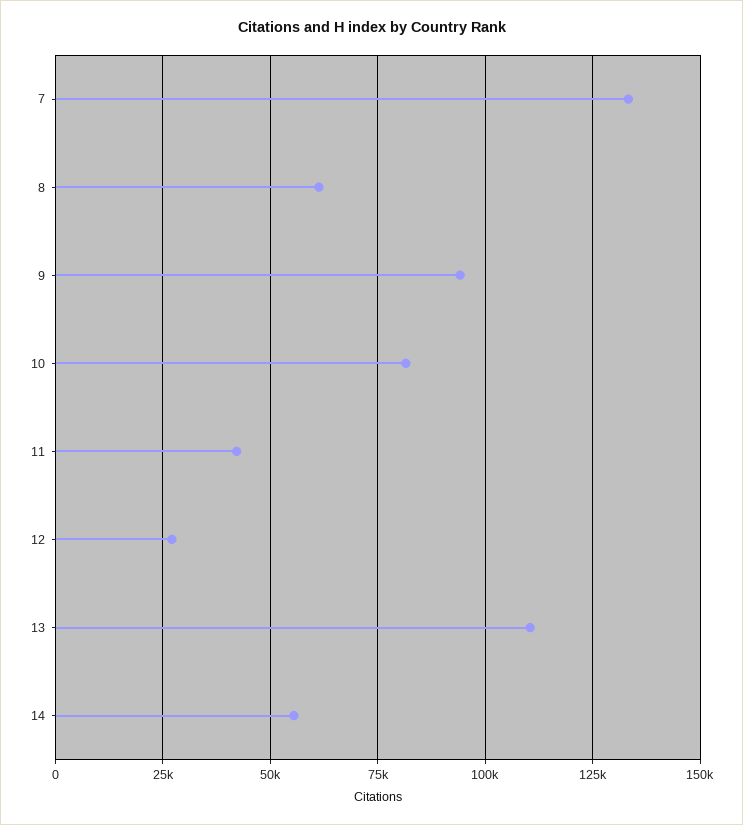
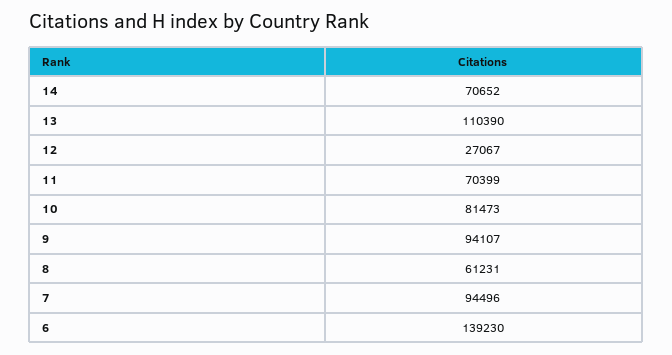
7: 132500 -> 94496
11: 42500 -> 70399
14: 55000 -> 70652
6: none -> 139230

